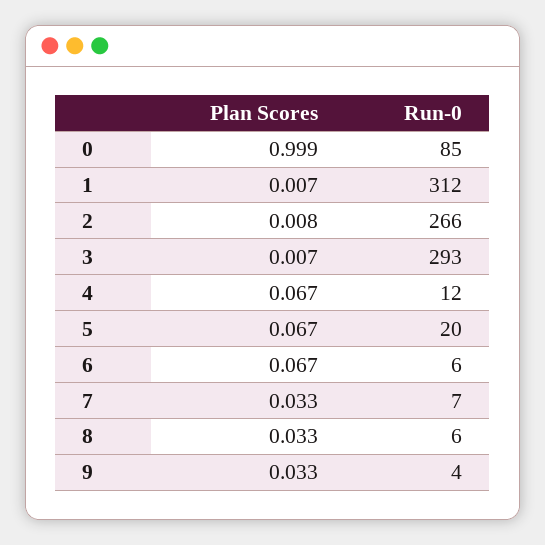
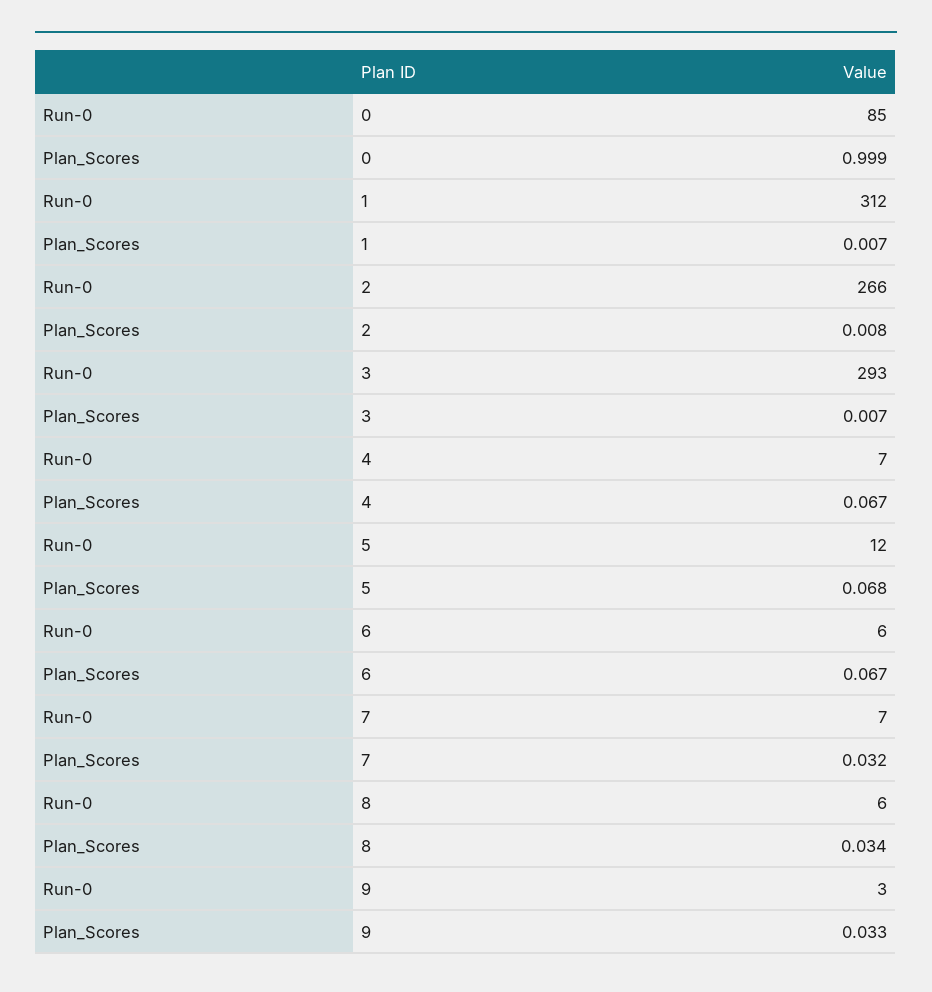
Run-0, 4: 12 -> 7
Plan Scores, 5: 0.067 -> 0.068
Run-0, 5: 20 -> 12
Plan Scores, 7: 0.033 -> 0.032
Plan Scores, 8: 0.033 -> 0.034
Run-0, 9: 4 -> 3

